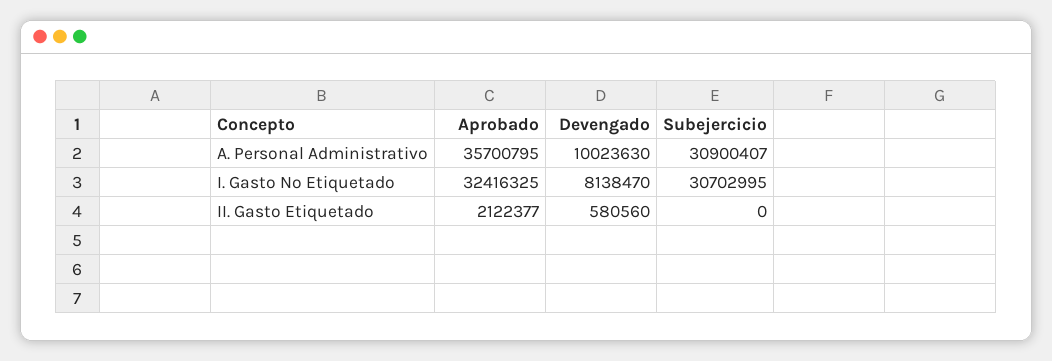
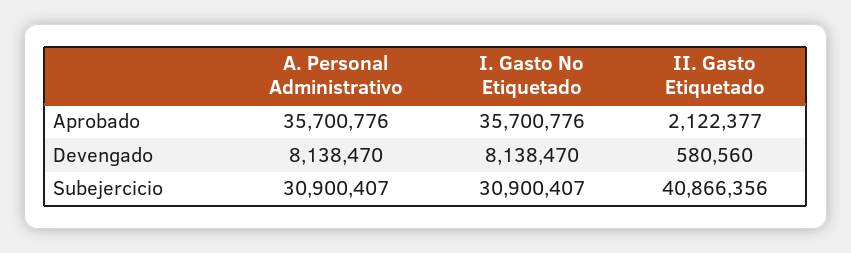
Aprobado, A. Personal Administrativo: 35700795 -> 35700776
Devengado, A. Personal Administrativo: 10023630 -> 8138470
Aprobado, I. Gasto No Etiquetado: 32416325 -> 35700776
Subejercicio, I. Gasto No Etiquetado: 30702995 -> 30900407
Subejercicio, II. Gasto Etiquetado: 0 -> 40866356

